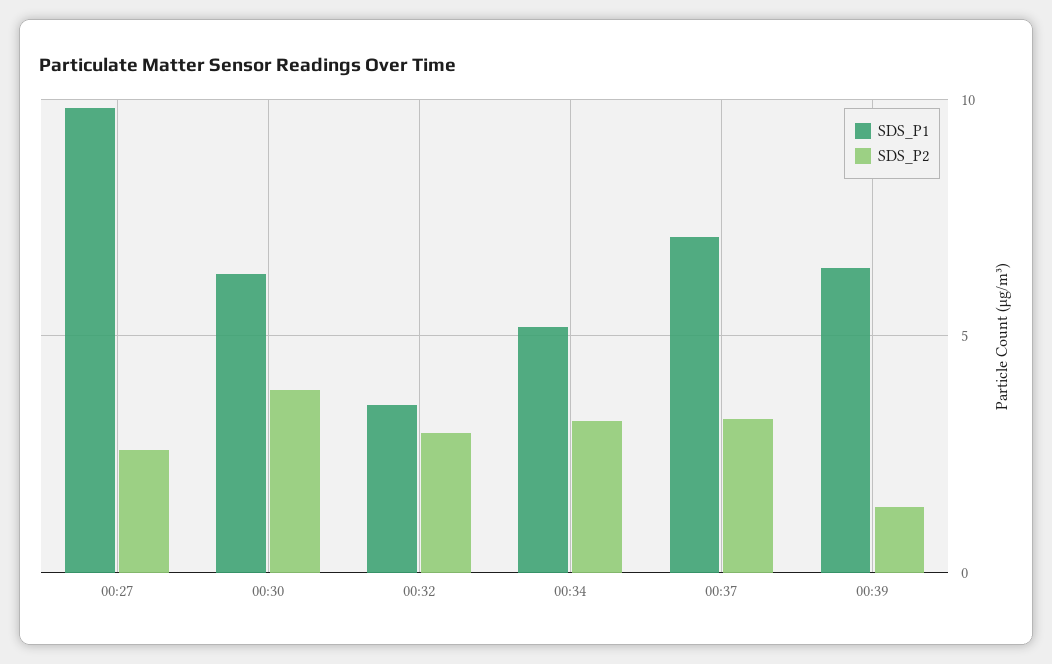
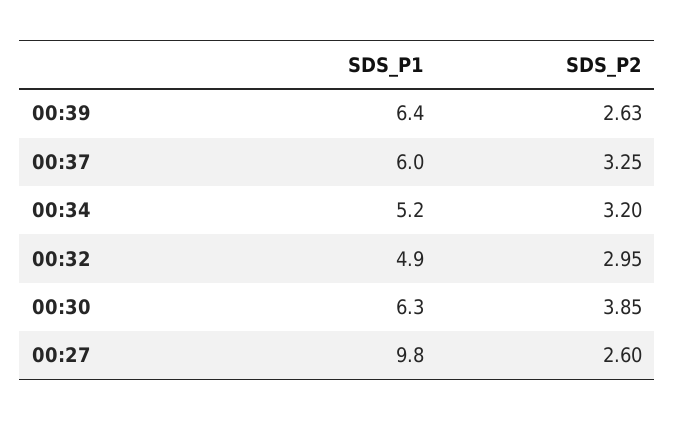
SDS_P1, 00:32: 3.5 -> 4.9
SDS_P1, 00:37: 7 -> 6
SDS_P2, 00:39: 1.5 -> 2.63

